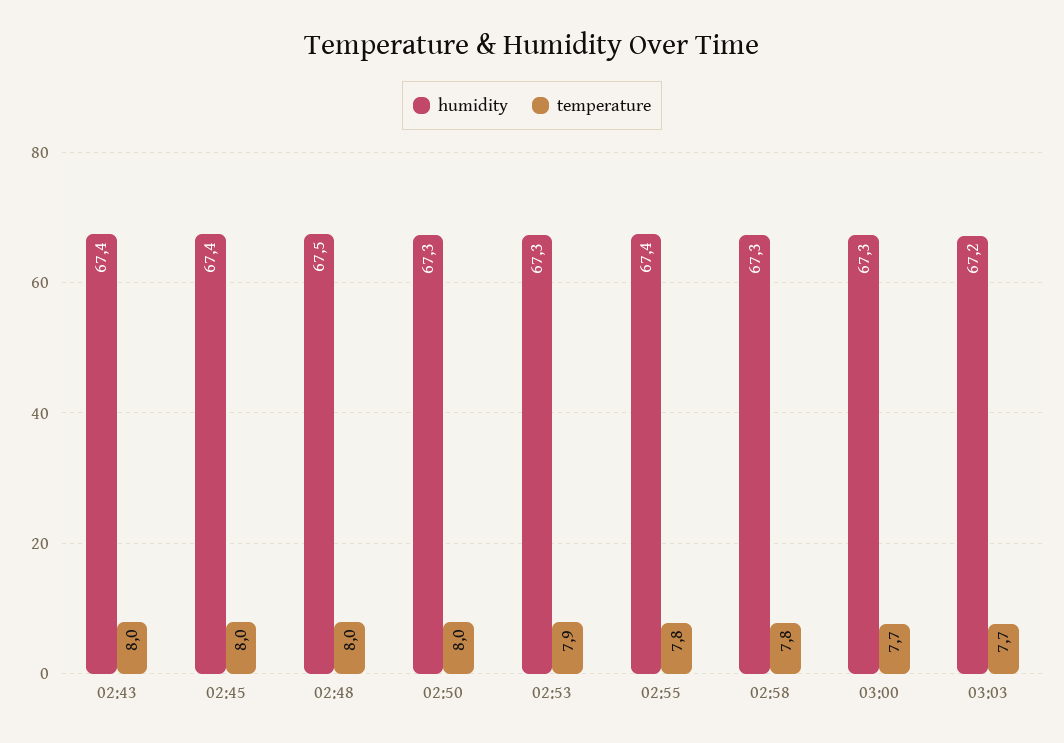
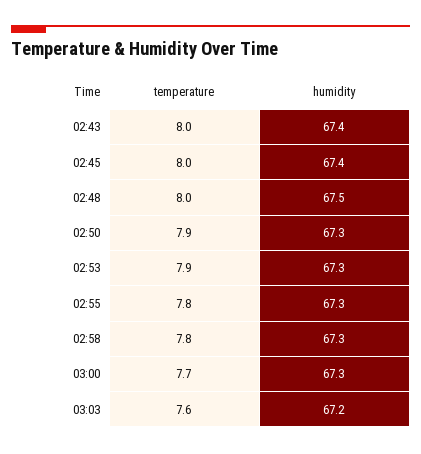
temperature, 02:50: 8 -> 7.9
humidity, 02:55: 67.4 -> 67.3
temperature, 03:03: 7.7 -> 7.6

